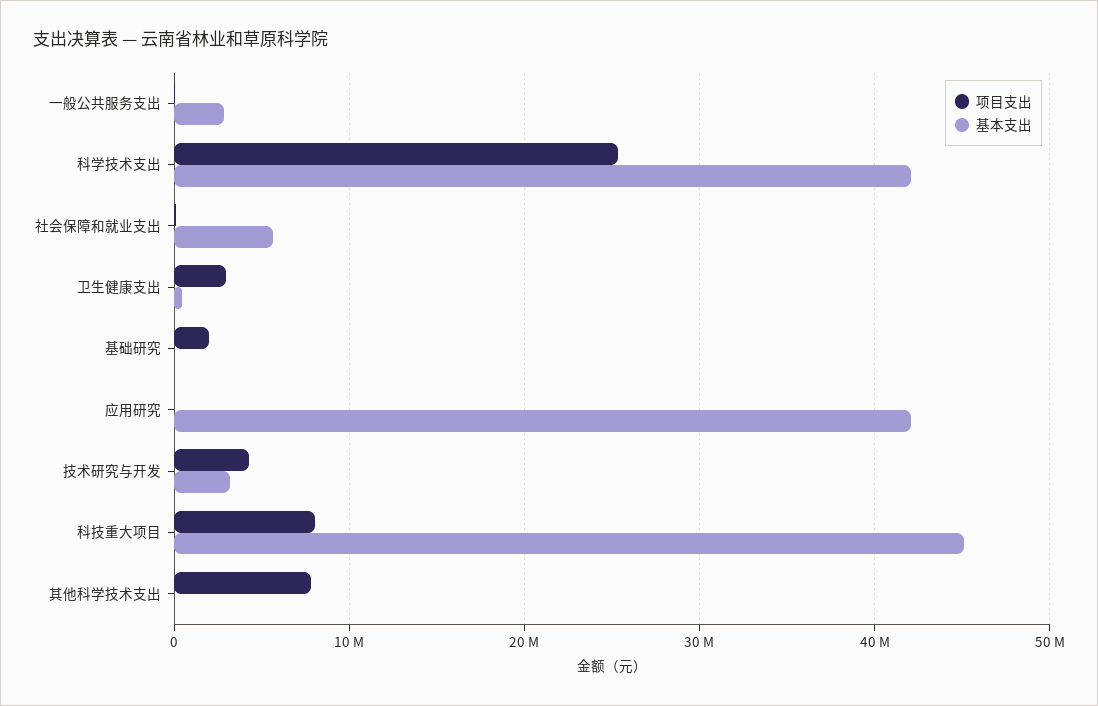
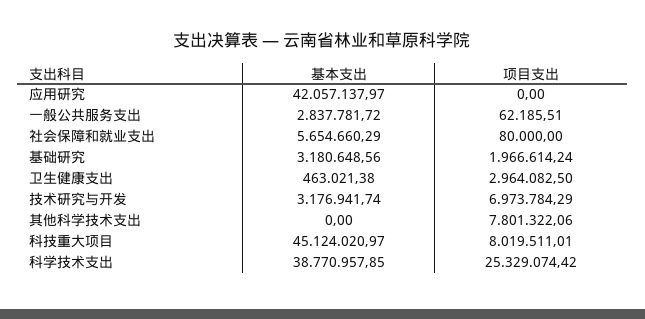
基本支出, 科学技术支出: 42000000 -> 38770957.85
基本支出, 基础研究: 0 -> 3180648.56
项目支出, 技术研究与开发: 4000000 -> 6973784.29

